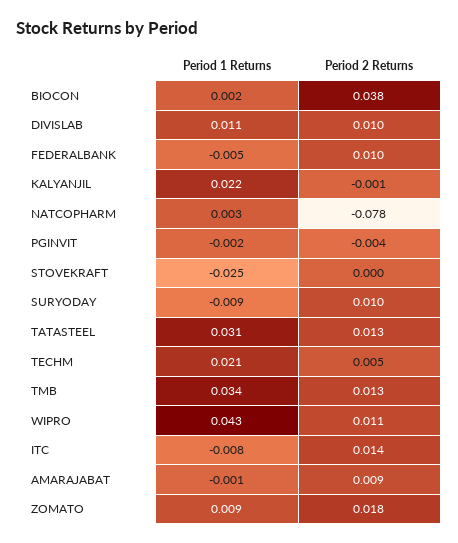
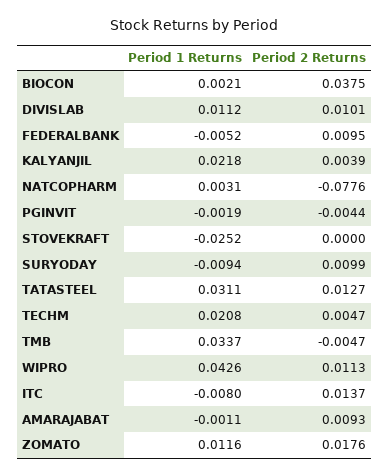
Period 2 Returns, KALYANJIL: -0.001 -> 0.0039
Period 2 Returns, TMB: 0.013 -> -0.0047
Period 1 Returns, ZOMATO: 0.009 -> 0.0116

